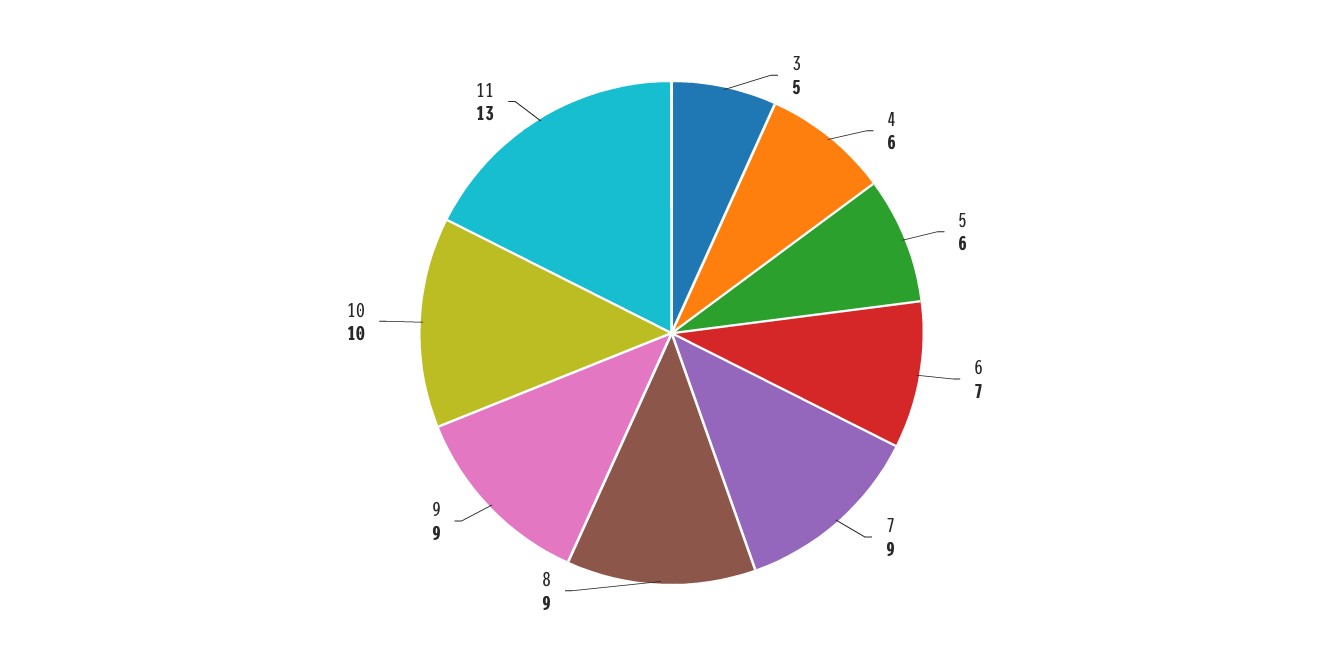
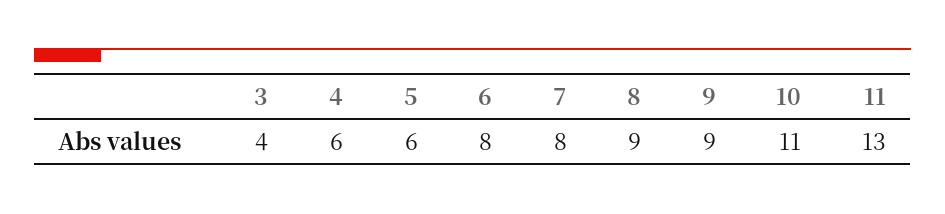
3: 5 -> 4
6: 7 -> 8
7: 9 -> 8
10: 10 -> 11

